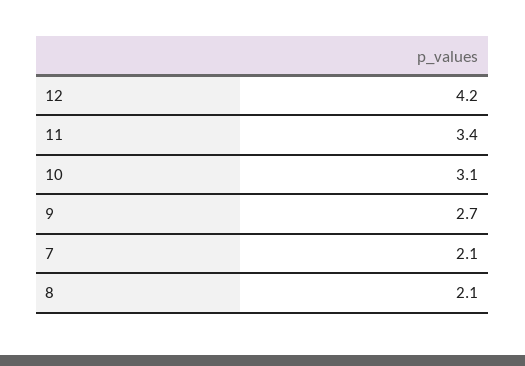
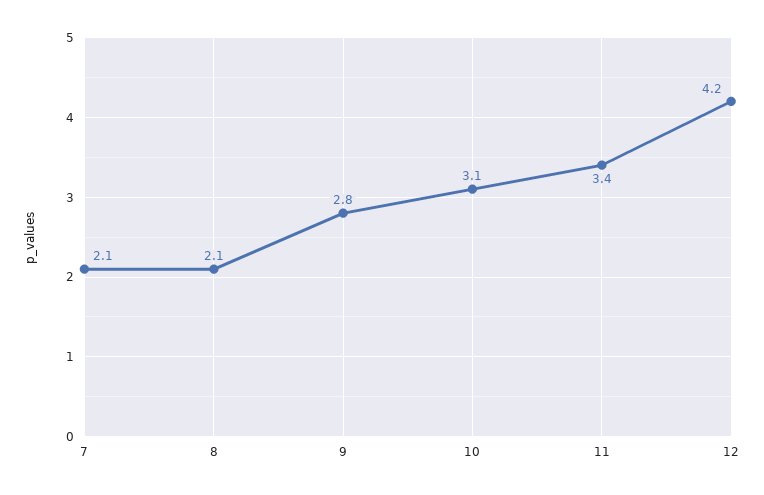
9: 2.7 -> 2.8

